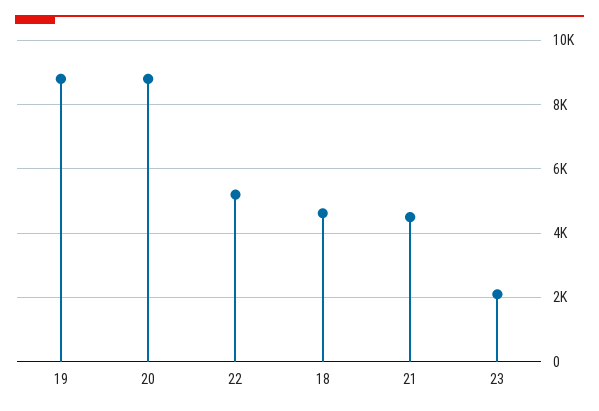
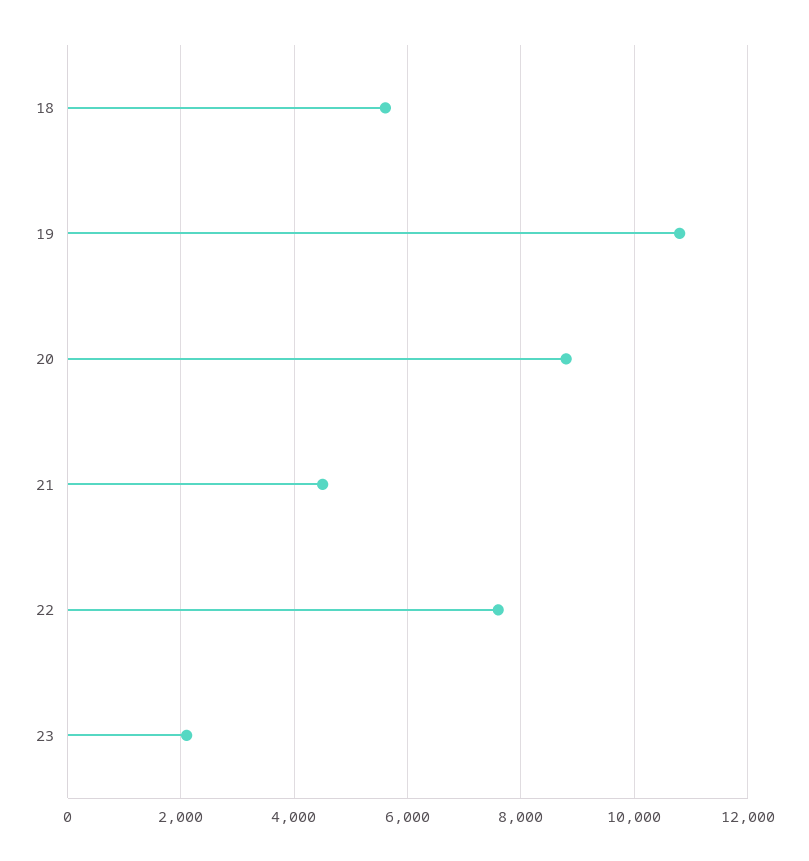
19: 8800 -> 10800
22: 5200 -> 7600
18: 4600 -> 5600

